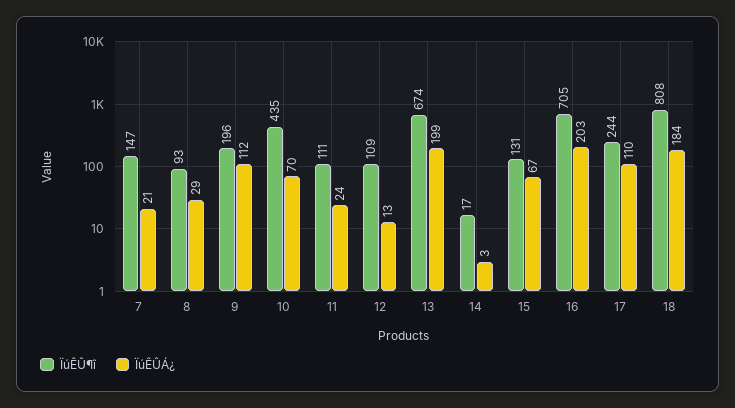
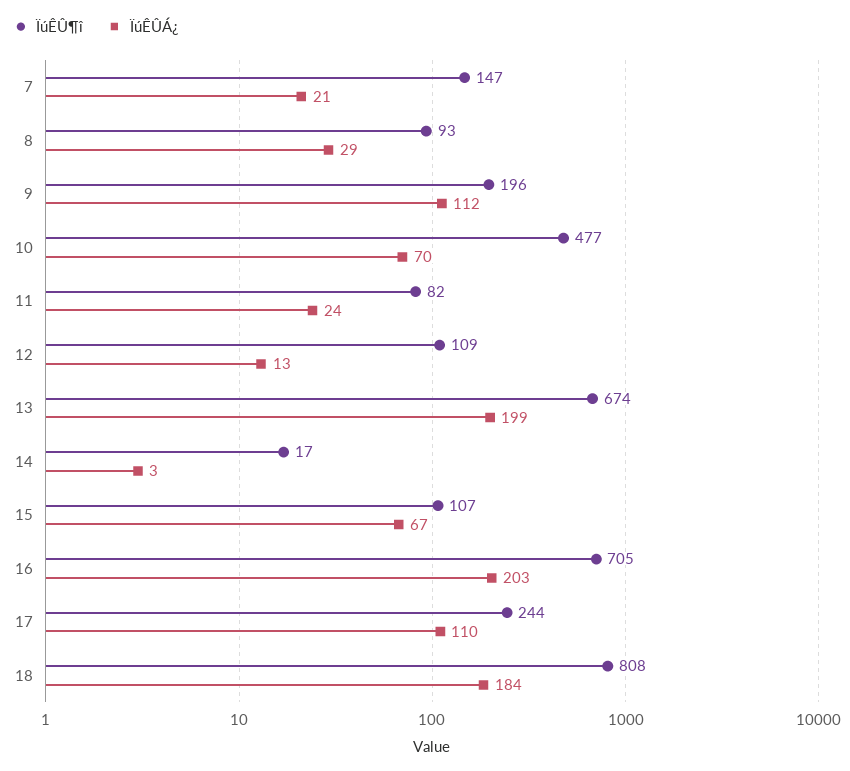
ÏúÊÛ¶î, 10: 435 -> 477
ÏúÊÛ¶î, 11: 111 -> 82
ÏúÊÛ¶î, 15: 131 -> 107

